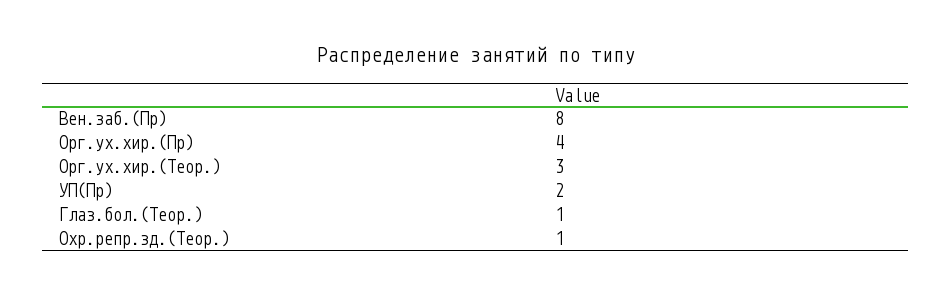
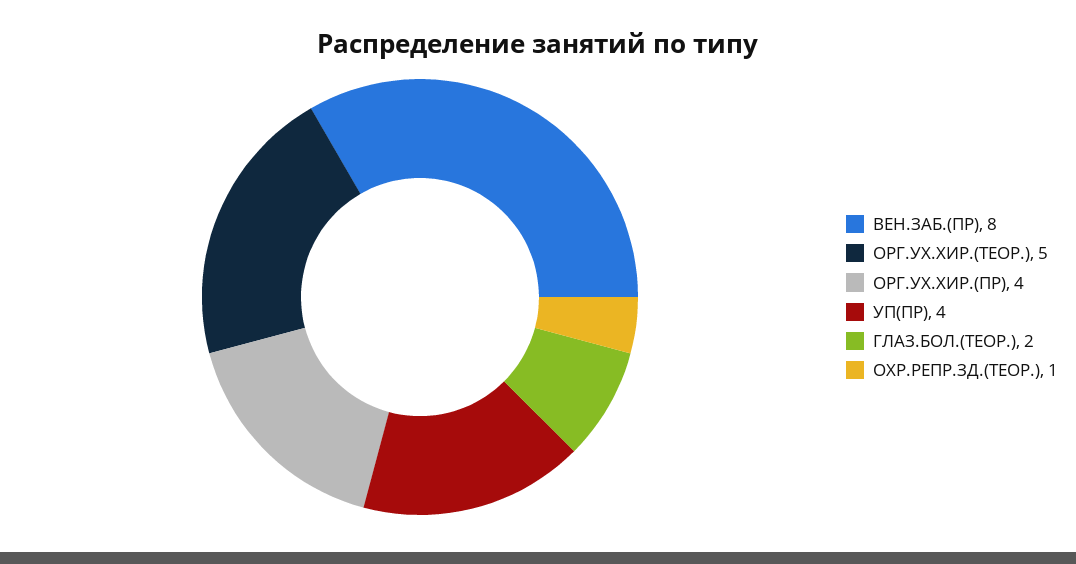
Орг.ух.хир.(Теор.): 3 -> 5
УП(Пр): 2 -> 4
Глаз.бол.(Теор.): 1 -> 2

